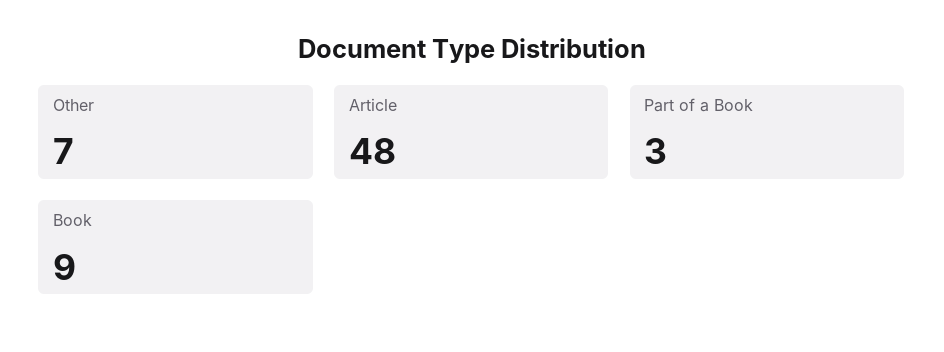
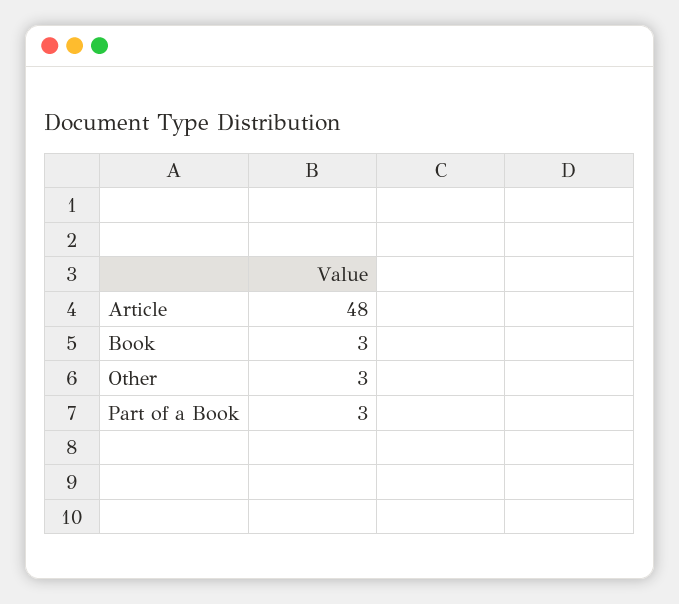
Other: 7 -> 3
Book: 9 -> 3

